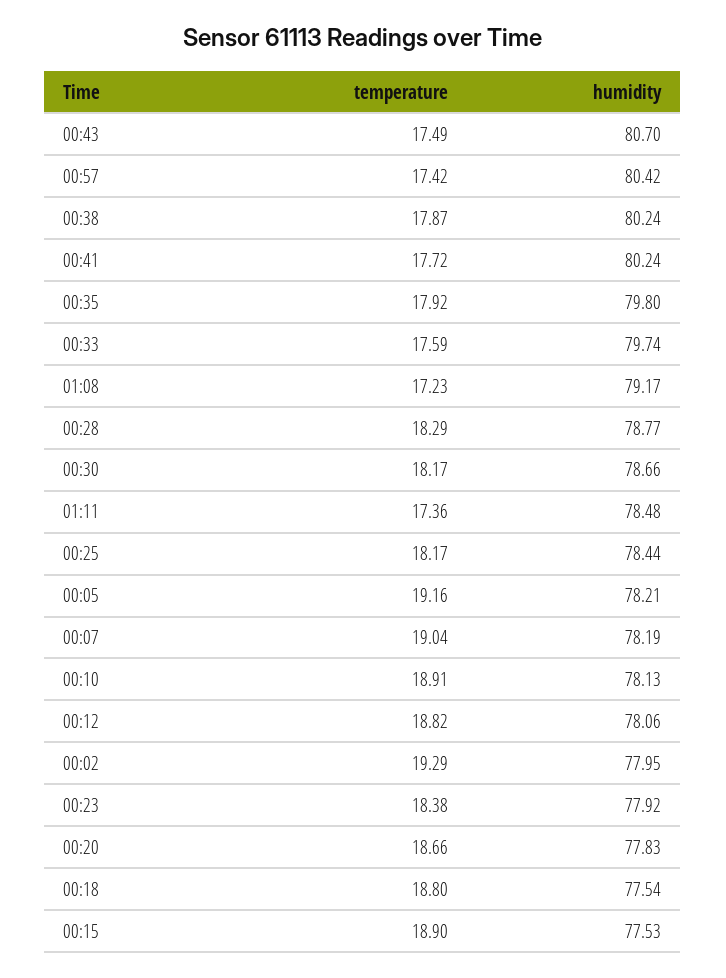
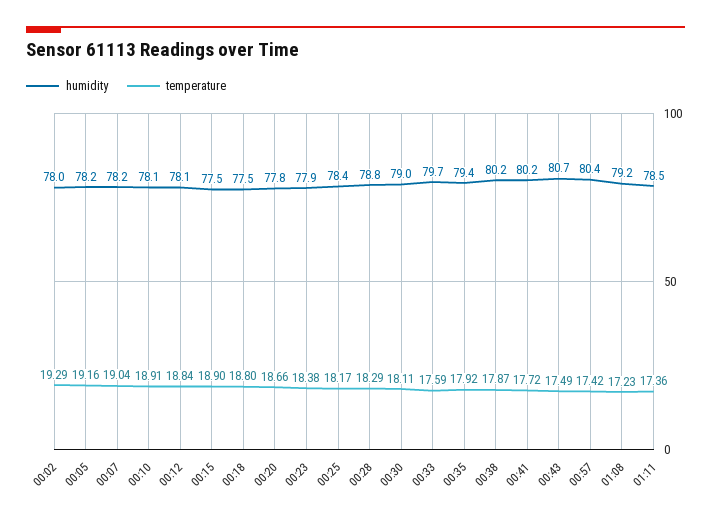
humidity, 00:35: 79.8 -> 79.4
temperature, 00:30: 18.17 -> 18.11
humidity, 00:30: 78.66 -> 79
temperature, 00:12: 18.82 -> 18.84

